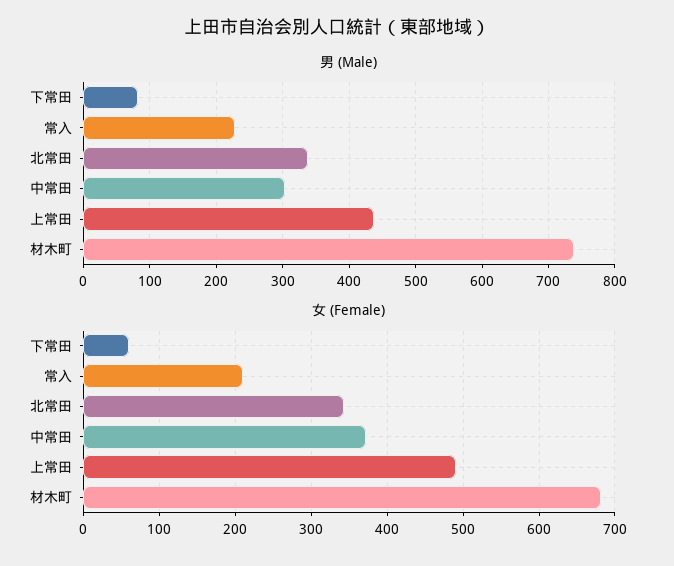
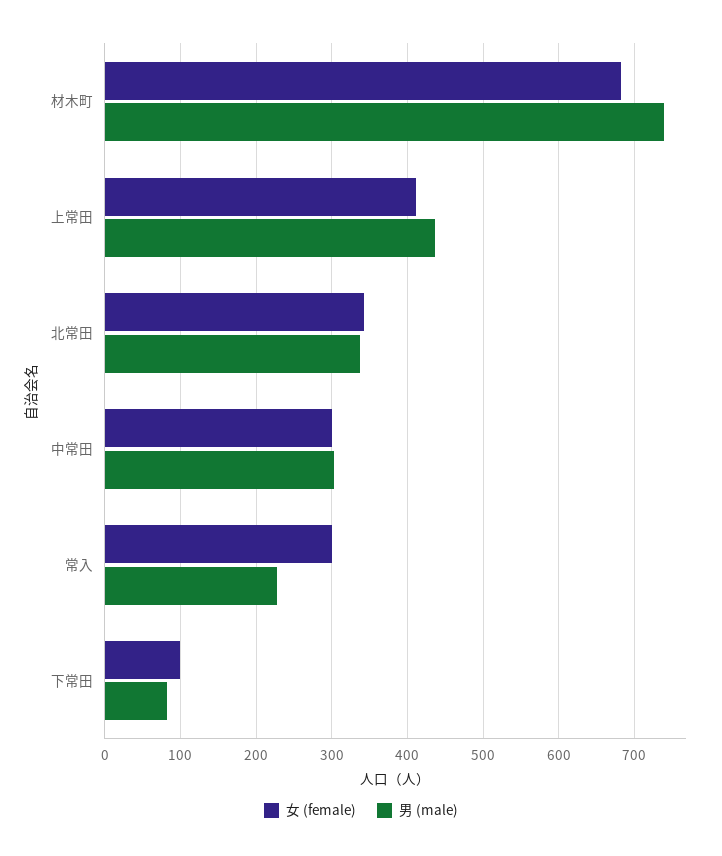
女 (Female), 下常田: 60 -> 100
女 (Female), 常入: 210 -> 300
女 (Female), 中常田: 370 -> 300
女 (Female), 上常田: 490 -> 410

